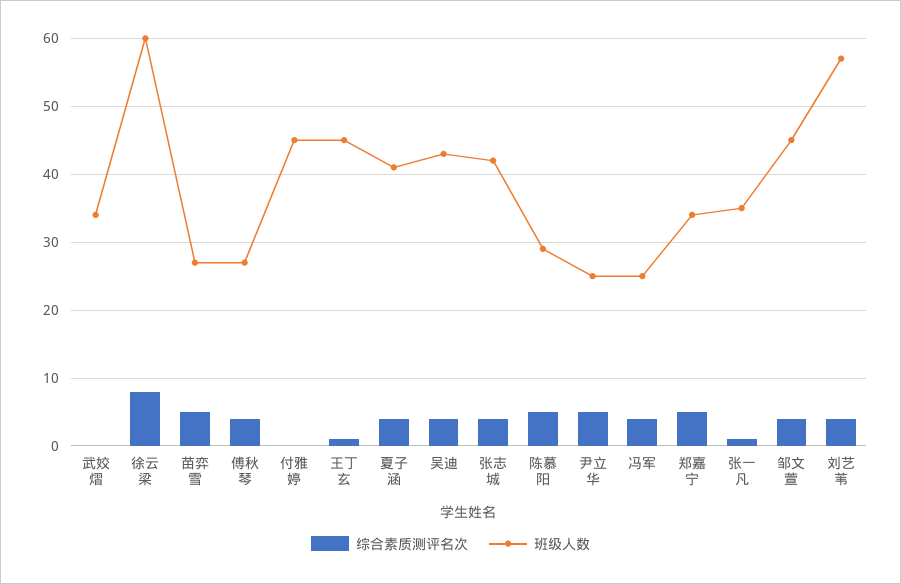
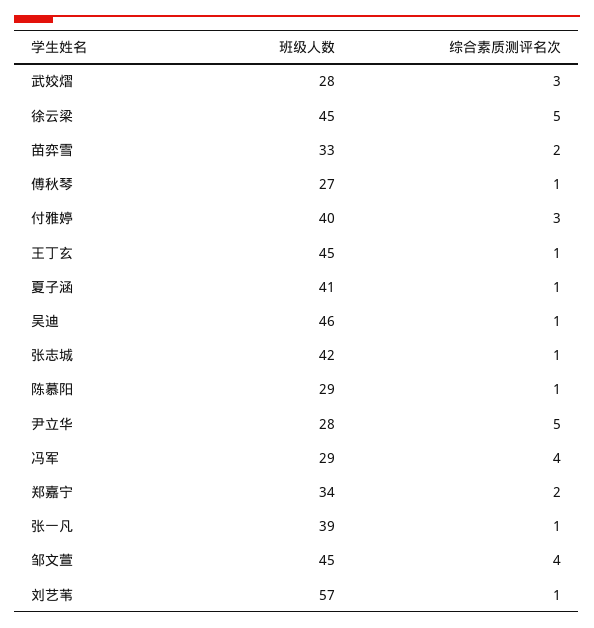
综合素质测评名次, 武姣熠: 0 -> 3
班级人数, 武姣熠: 34 -> 28
综合素质测评名次, 徐云梁: 8 -> 5
班级人数, 徐云梁: 60 -> 45
综合素质测评名次, 苗弈雪: 5 -> 2
班级人数, 苗弈雪: 27 -> 33
综合素质测评名次, 傅秋琴: 4 -> 1
综合素质测评名次, 付雅婷: 0 -> 3
班级人数, 付雅婷: 45 -> 40
综合素质测评名次, 夏子涵: 4 -> 1
综合素质测评名次, 吴迪: 4 -> 1
班级人数, 吴迪: 43 -> 46
综合素质测评名次, 张志城: 4 -> 1
综合素质测评名次, 陈慕阳: 5 -> 1
班级人数, 尹立华: 25 -> 28
班级人数, 冯军: 25 -> 29
综合素质测评名次, 郑嘉宁: 5 -> 2
班级人数, 张一凡: 35 -> 39
综合素质测评名次, 刘艺苇: 4 -> 1

